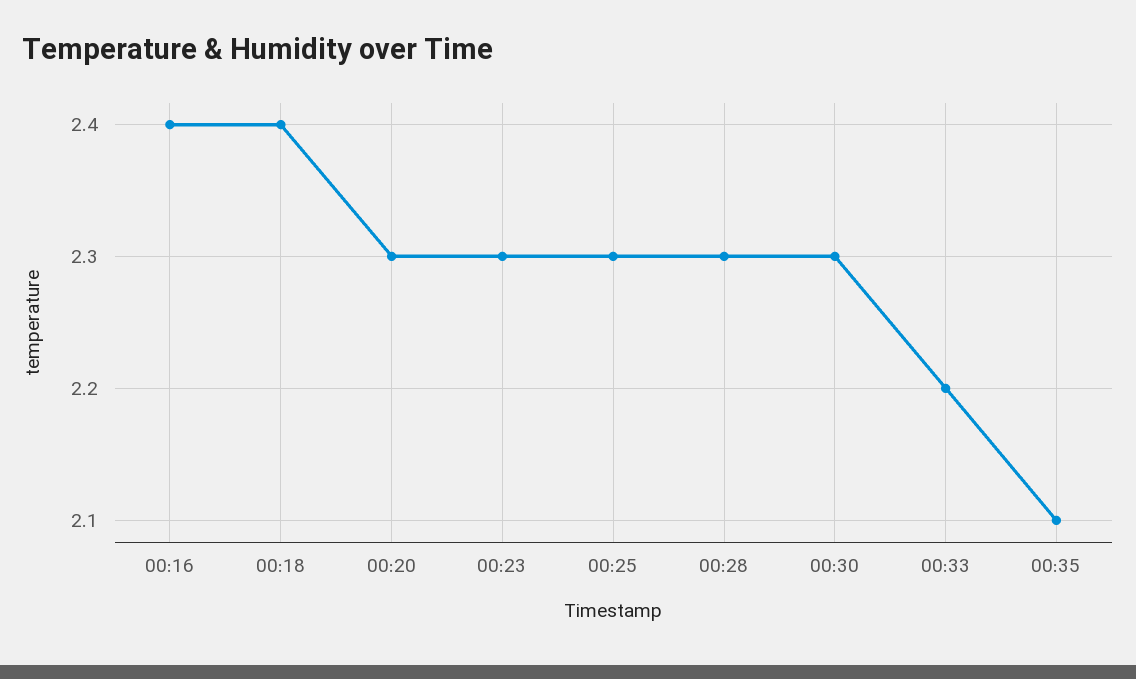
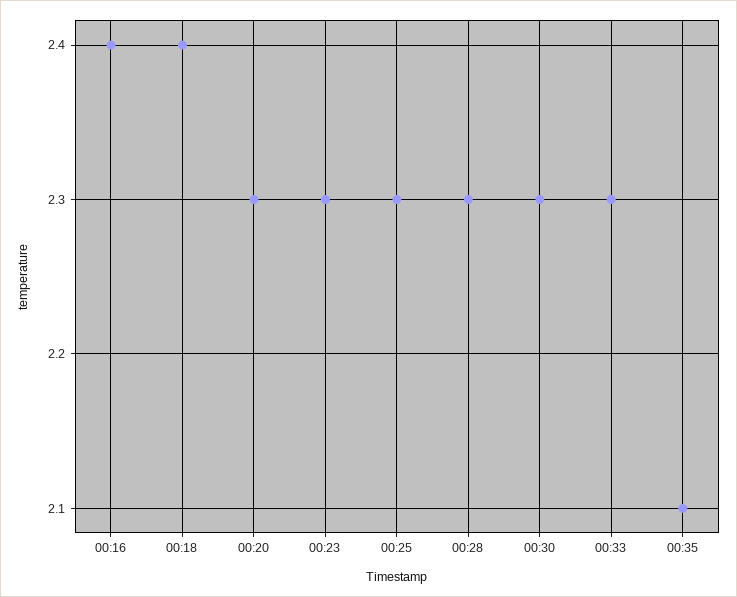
00:33: 2.2 -> 2.3

